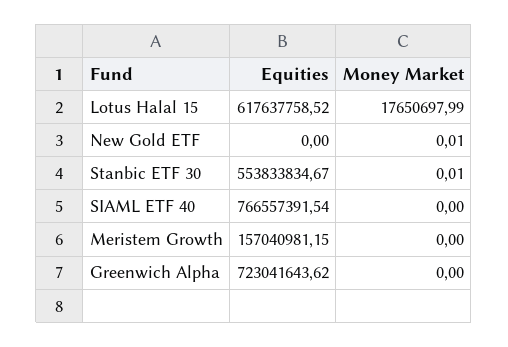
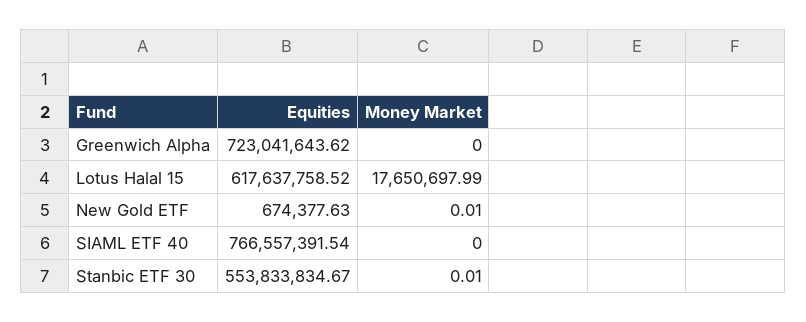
Equities, New Gold ETF: 0 -> 674377.63
Equities, Meristem Growth: 157040981.15 -> none
Money Market, Meristem Growth: 0 -> none

